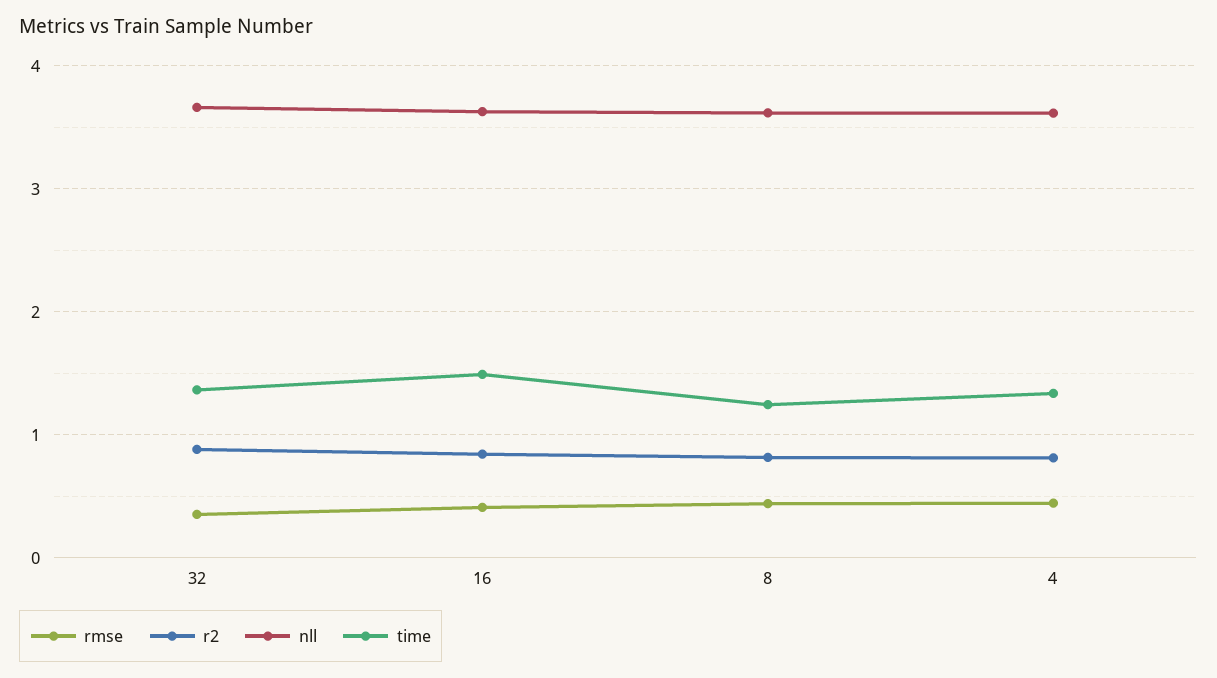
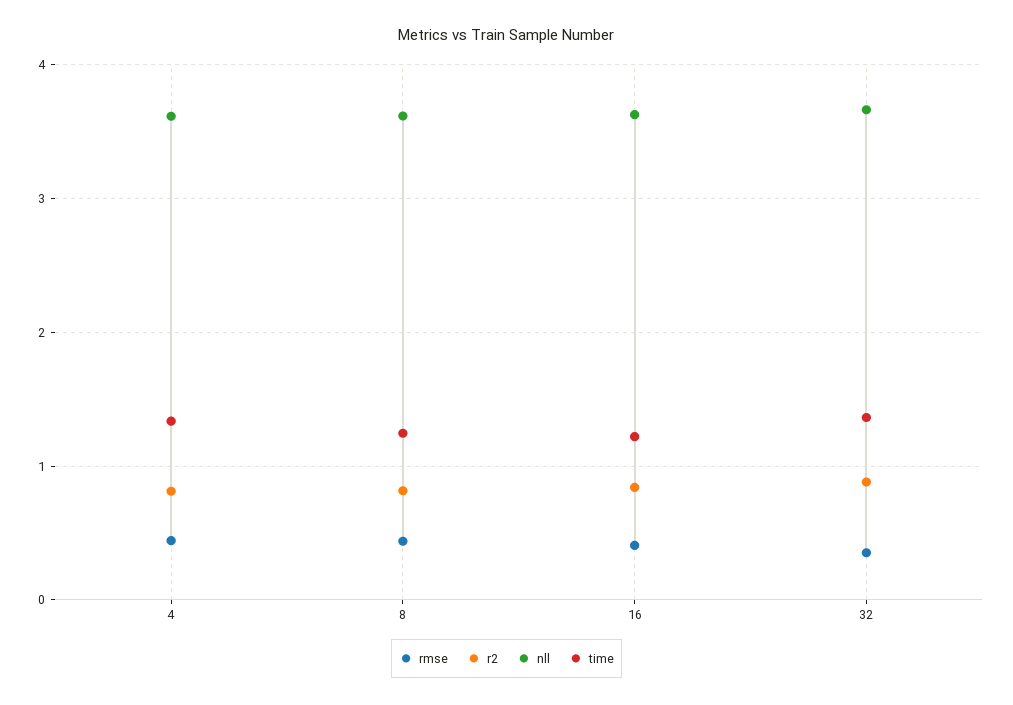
time, 16: 1.5 -> 1.2

